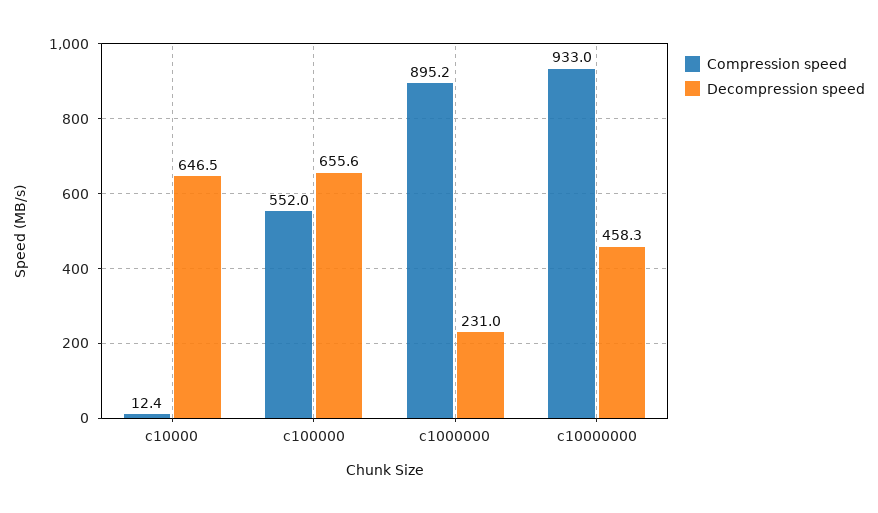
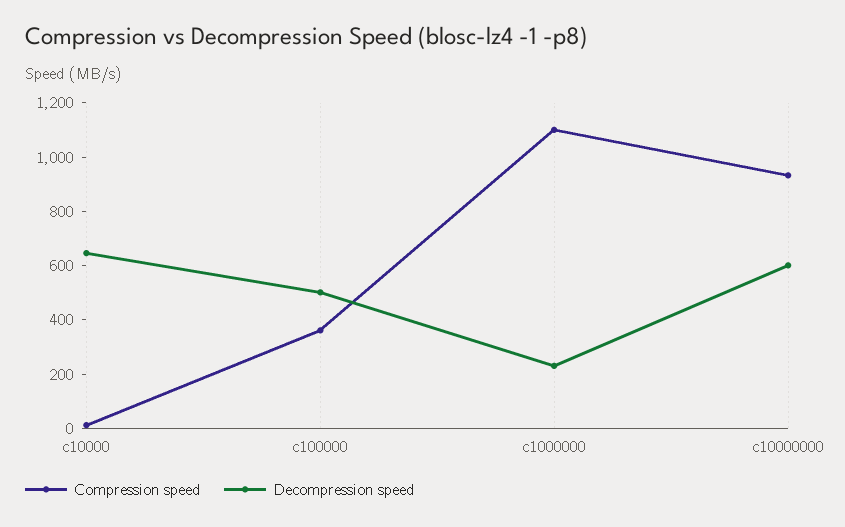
Compression speed, c100000: 552 -> 350
Decompression speed, c100000: 655.6 -> 500
Compression speed, c1000000: 895.2 -> 1100
Decompression speed, c10000000: 458.3 -> 600

